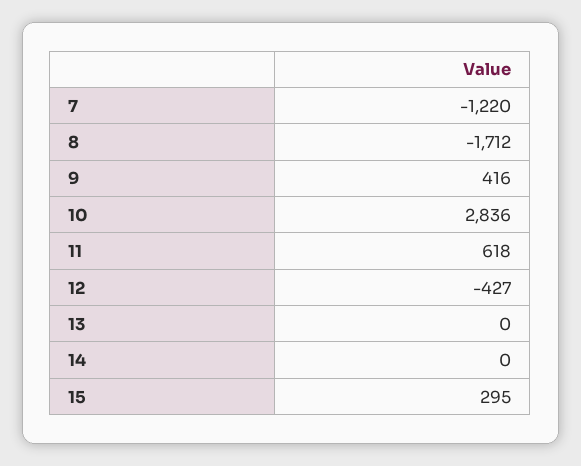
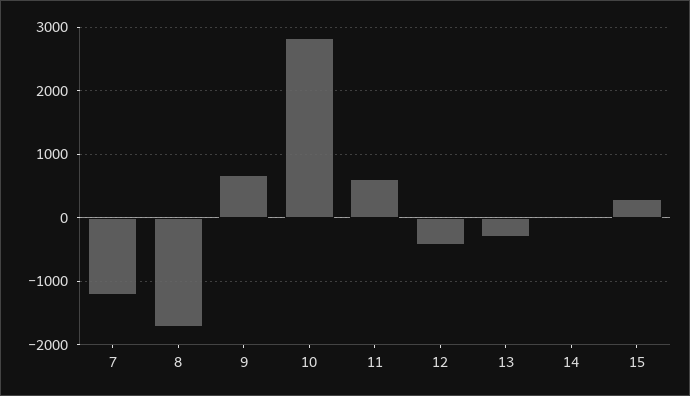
9: 416 -> 700
13: 0 -> -300

